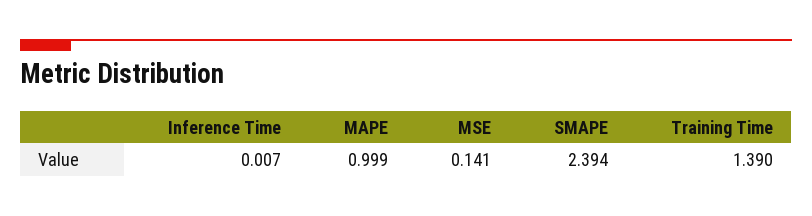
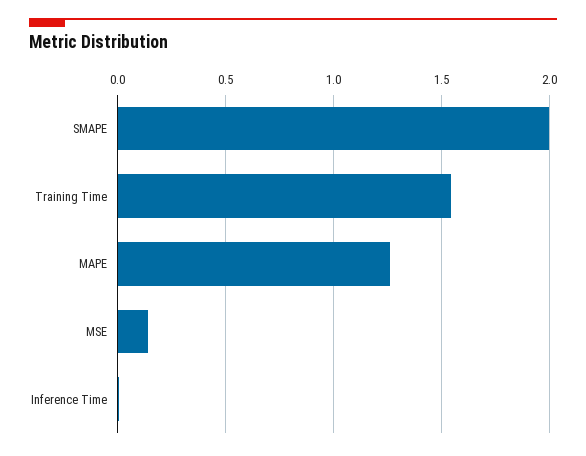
MAPE: 0.999 -> 1.25
SMAPE: 2.394 -> 2
Training Time: 1.39 -> 1.55

